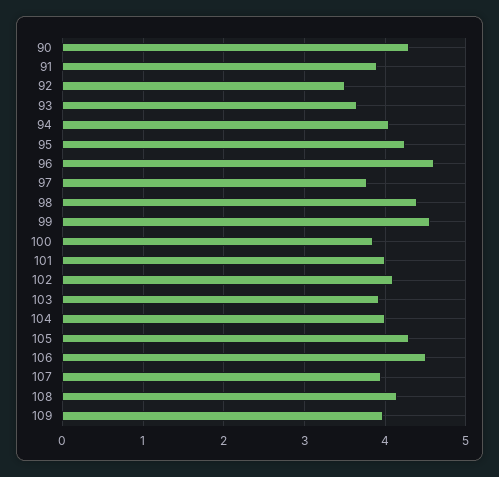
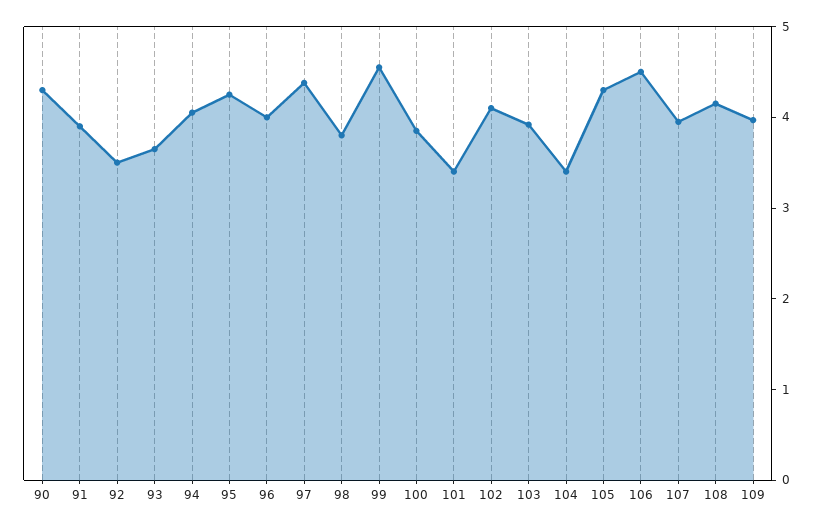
96: 4.6 -> 4
97: 3.8 -> 4.4
98: 4.4 -> 3.8
101: 4 -> 3.4
104: 4 -> 3.4

